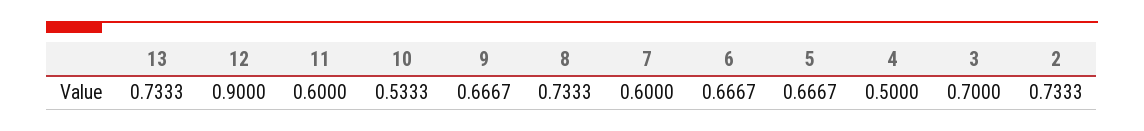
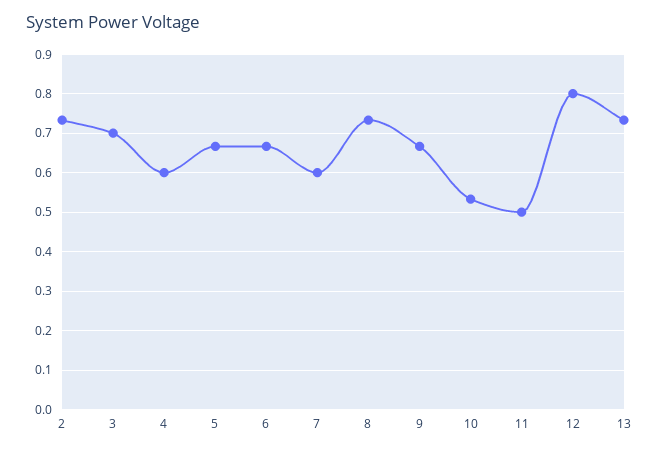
12: 0.9 -> 0.8
11: 0.6 -> 0.5
4: 0.5 -> 0.6

